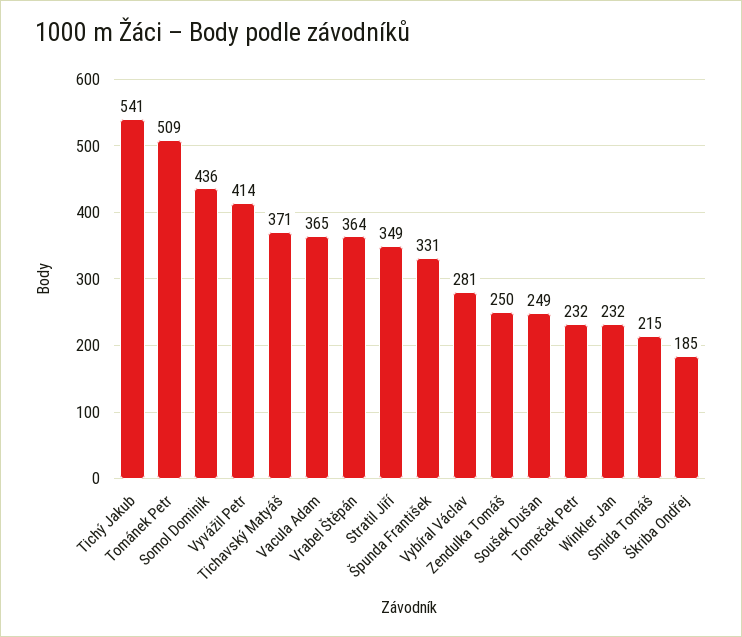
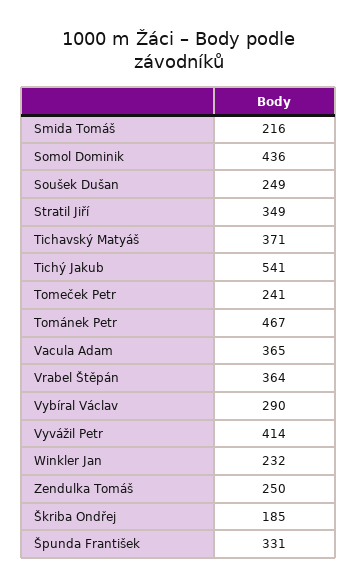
Tománek Petr: 509 -> 467
Vybíral Václav: 281 -> 290
Tomeček Petr: 232 -> 241
Smida Tomáš: 215 -> 216

